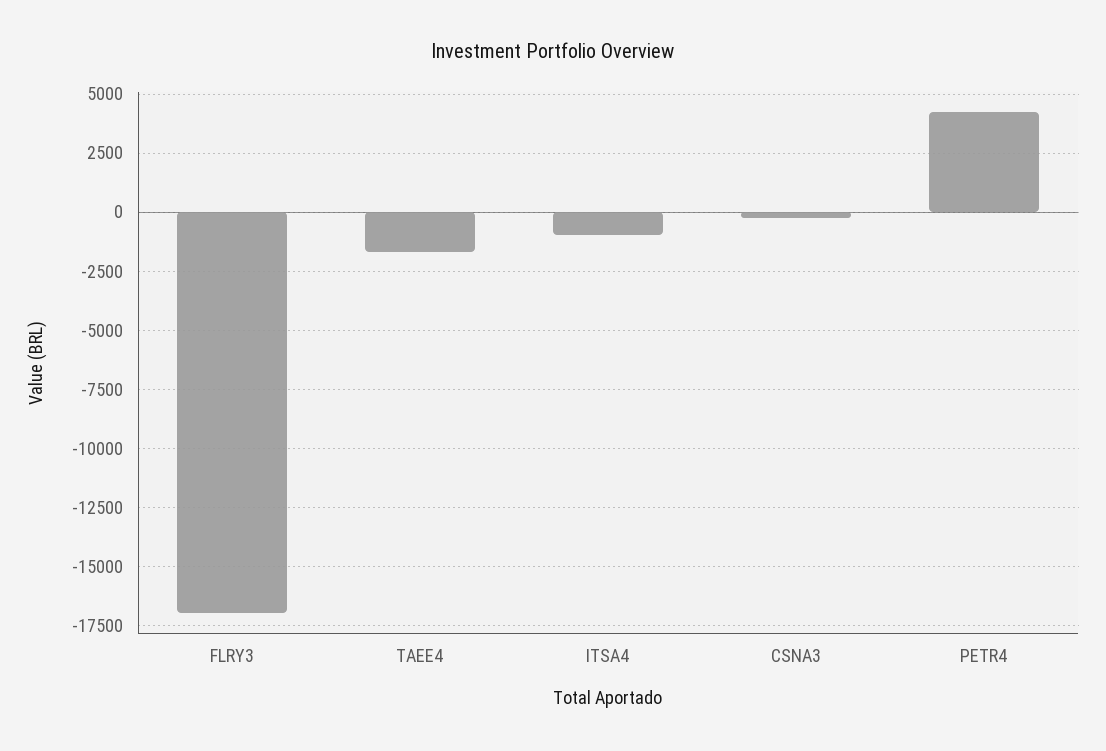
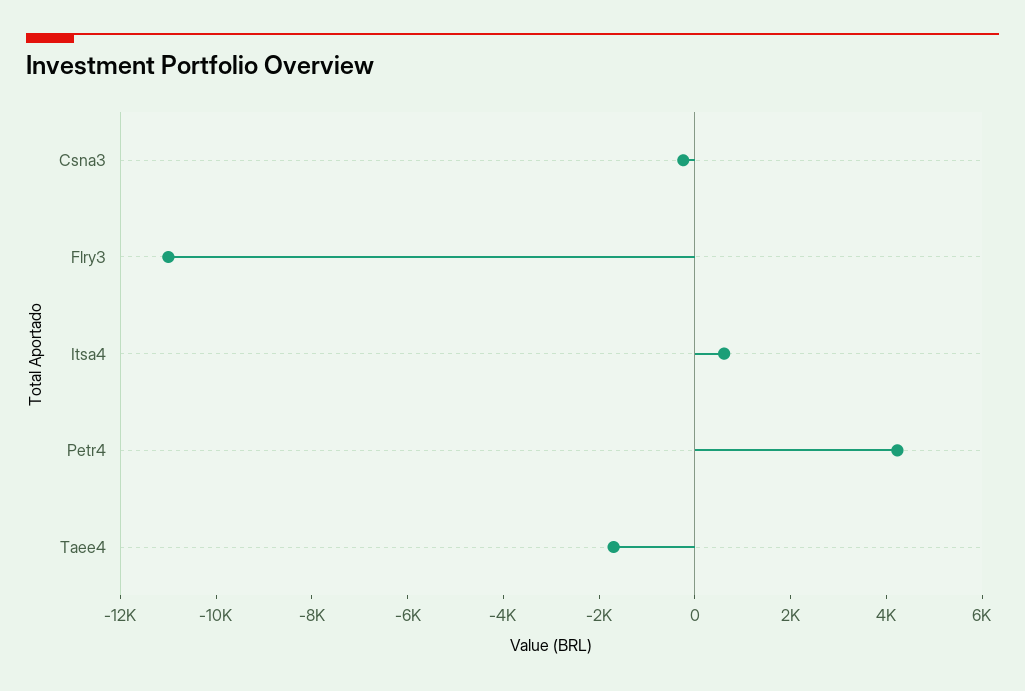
FLRY3: -17000 -> -11000
ITSA4: -1000 -> 500

